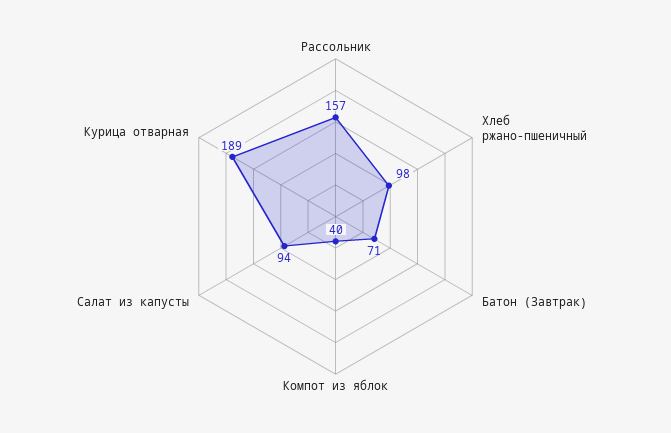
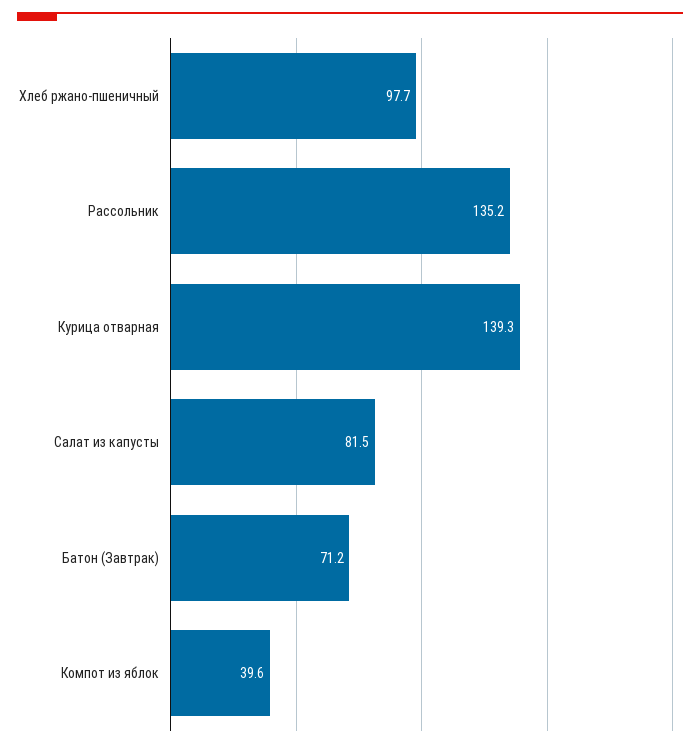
Рассольник: 157 -> 135.2
Салат из капусты: 94 -> 81.5
Курица отварная: 189 -> 139.3

